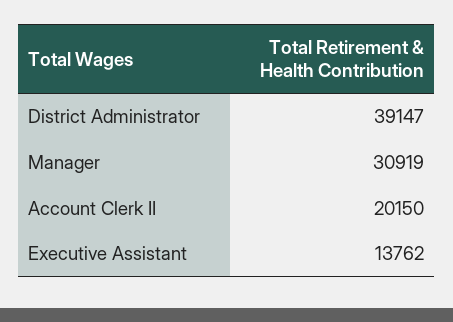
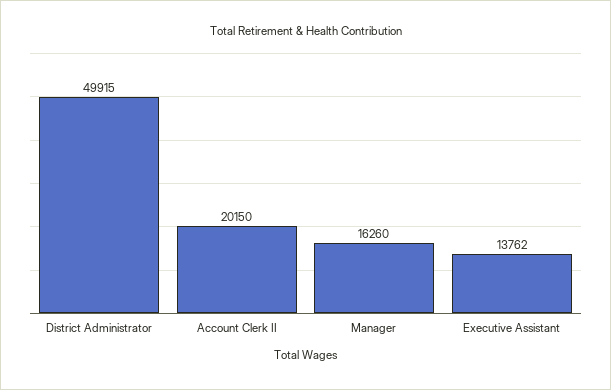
District Administrator: 39147 -> 49915
Manager: 30919 -> 16260

